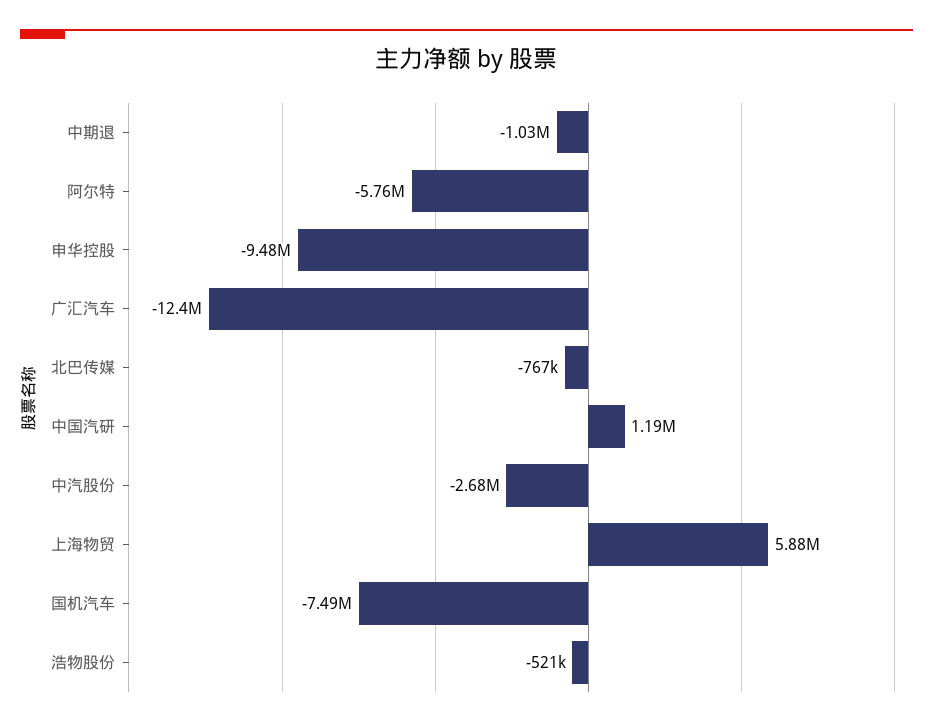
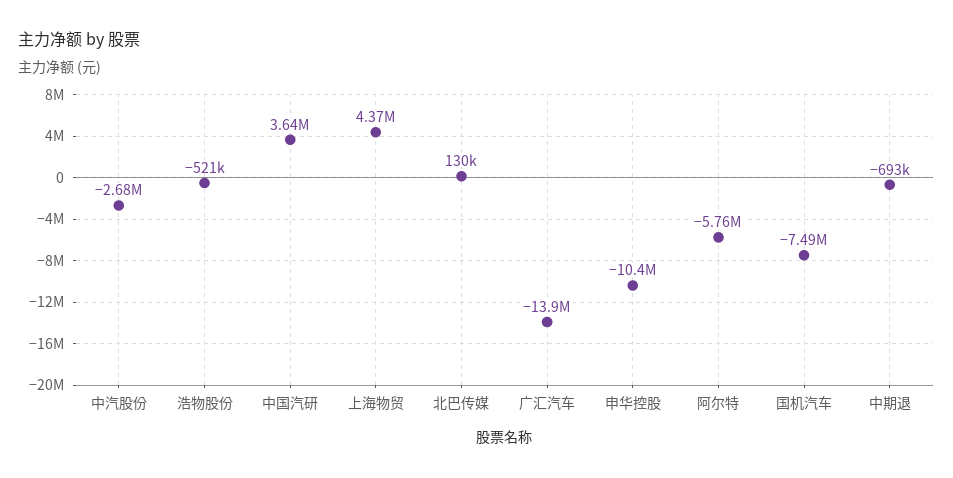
中期退: -1030000 -> -693000
申华控股: -9480000 -> -10400000
广汇汽车: -12400000 -> -13900000
北巴传媒: -767000 -> 130000
中国汽研: 1190000 -> 3640000
上海物贸: 5880000 -> 4370000

